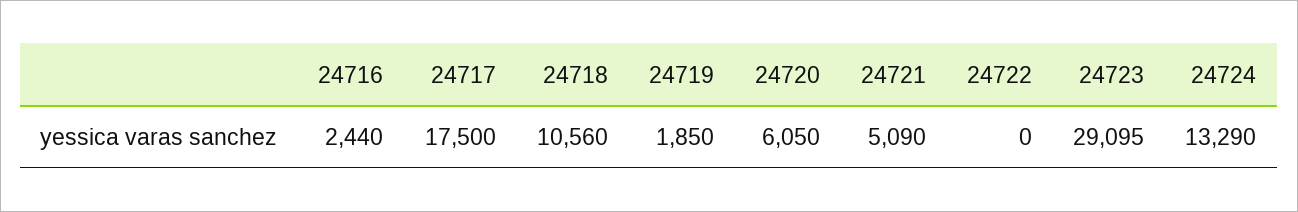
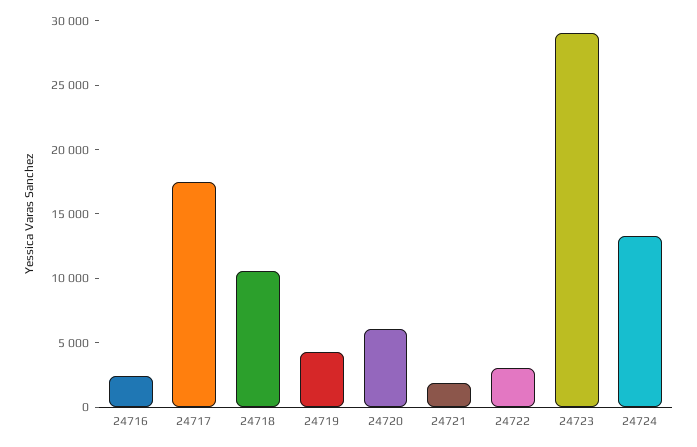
24719: 1850 -> 4000
24721: 5090 -> 2000
24722: 0 -> 3000

